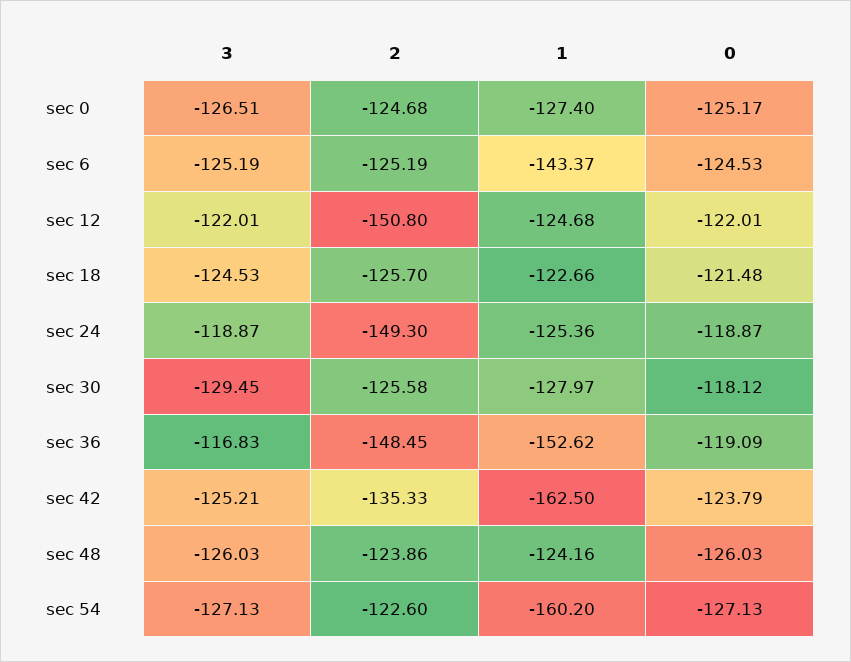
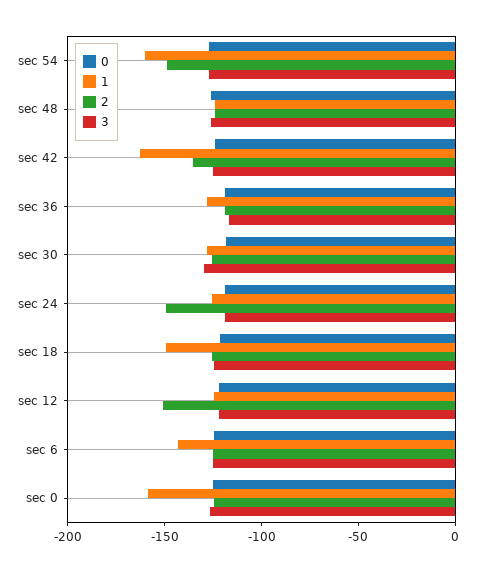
1, sec 0: -127.4 -> -160
1, sec 18: -122.66 -> -150
2, sec 36: -148.45 -> -120
1, sec 36: -152.62 -> -130
2, sec 54: -122.6 -> -150

